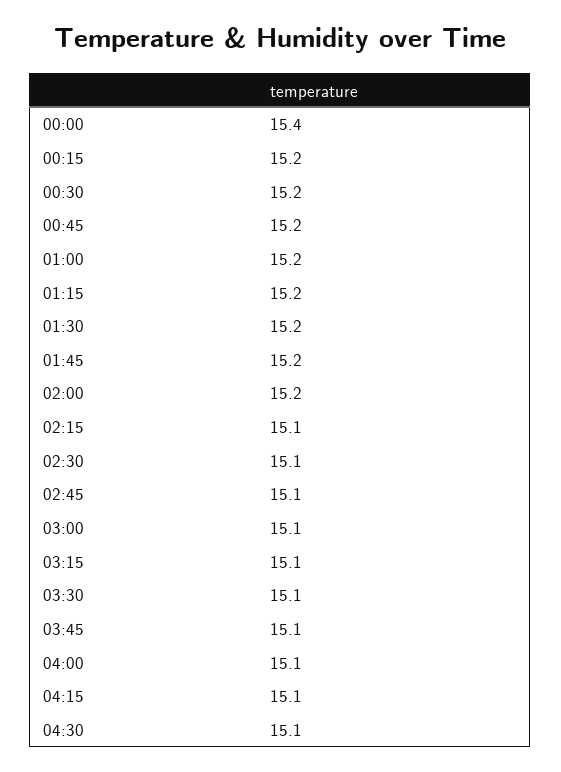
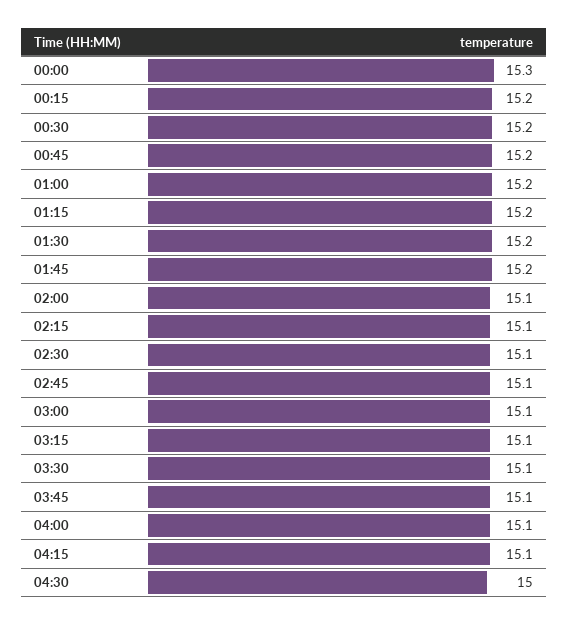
00:00: 15.4 -> 15.3
02:00: 15.2 -> 15.1
04:30: 15.1 -> 15

